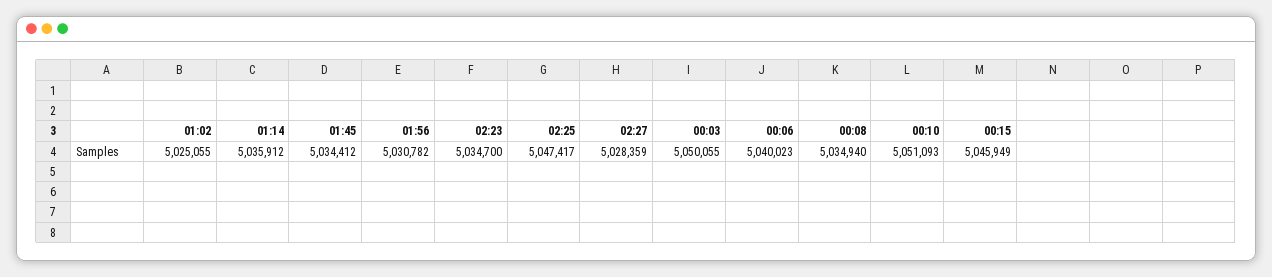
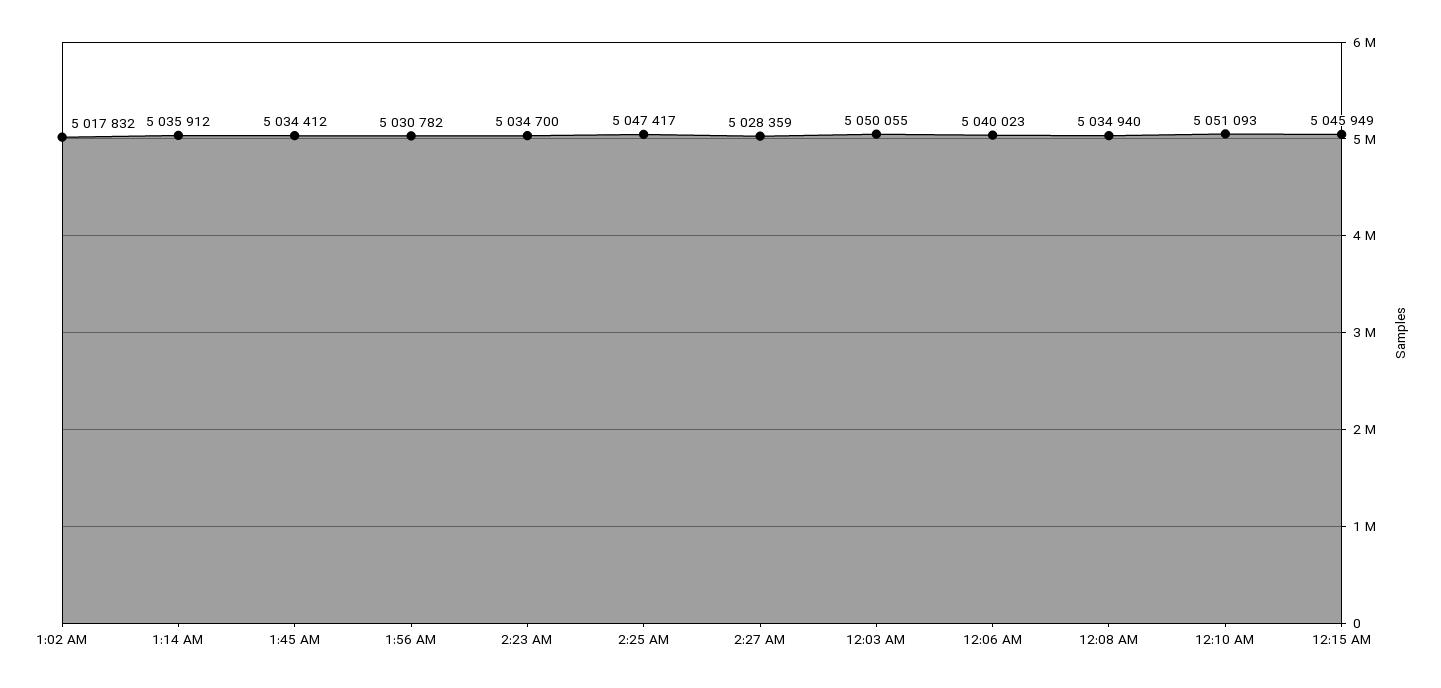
01:02: 5025055 -> 5017832

